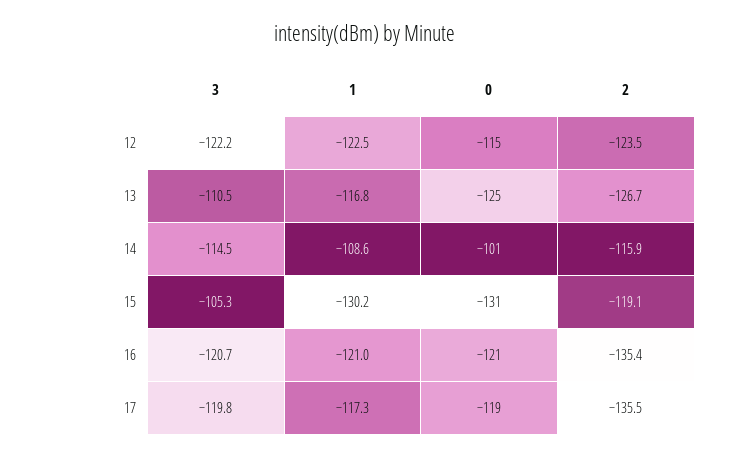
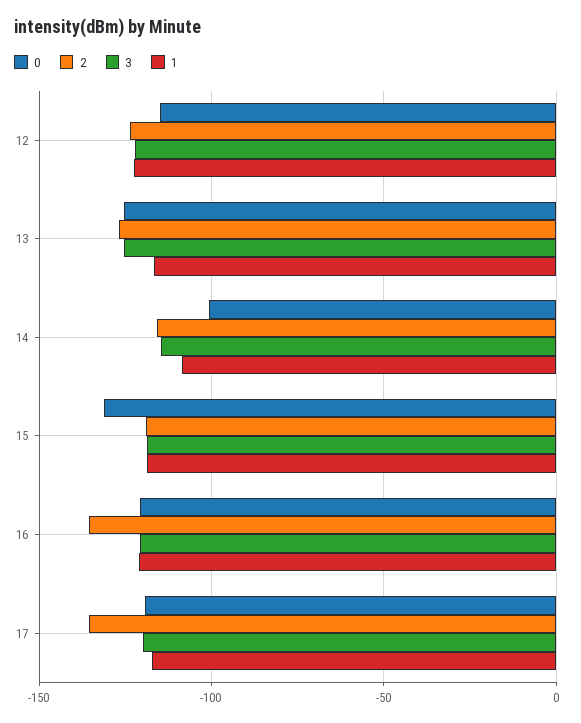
3, 13: -110.5 -> -125
3, 15: -105.3 -> -120
1, 15: -130.2 -> -120

